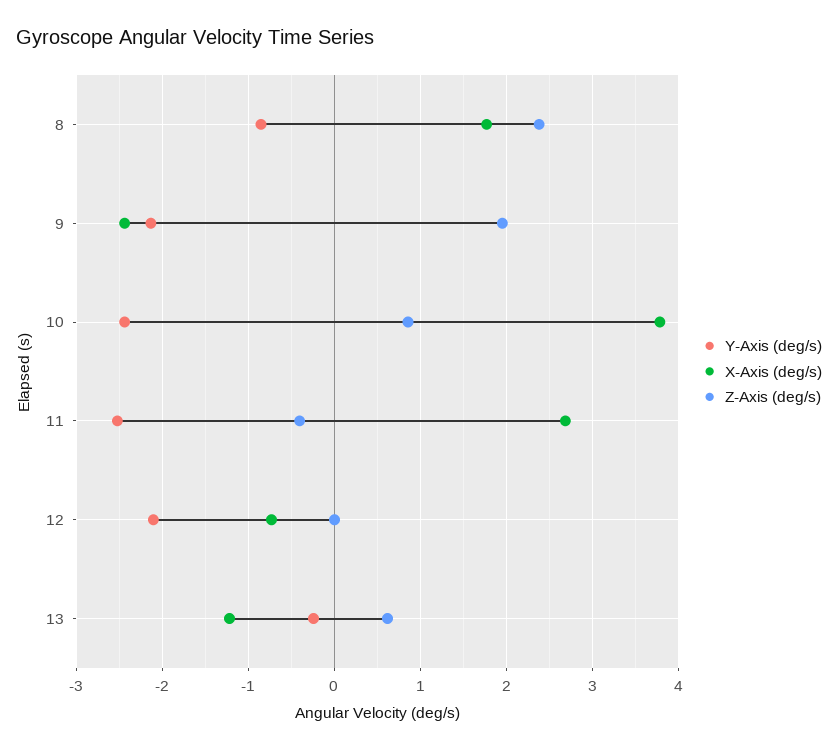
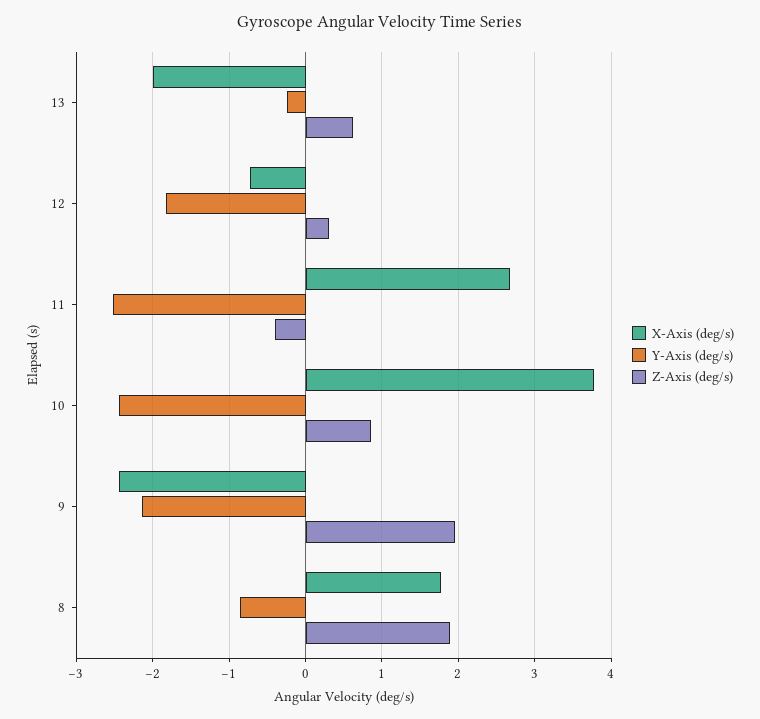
Z-Axis (deg/s), 8: 2.4 -> 1.9
Y-Axis (deg/s), 12: -2.1 -> -1.8
Z-Axis (deg/s), 12: 0 -> 0.3
X-Axis (deg/s), 13: -1.2 -> -2

